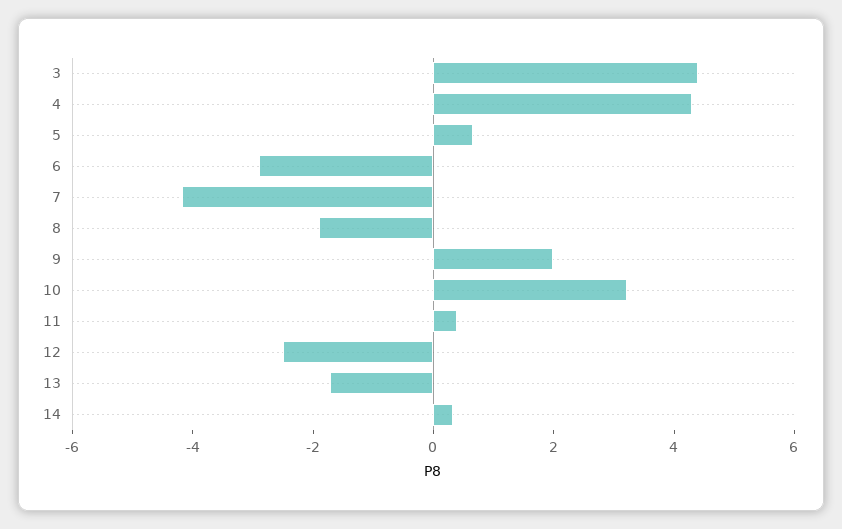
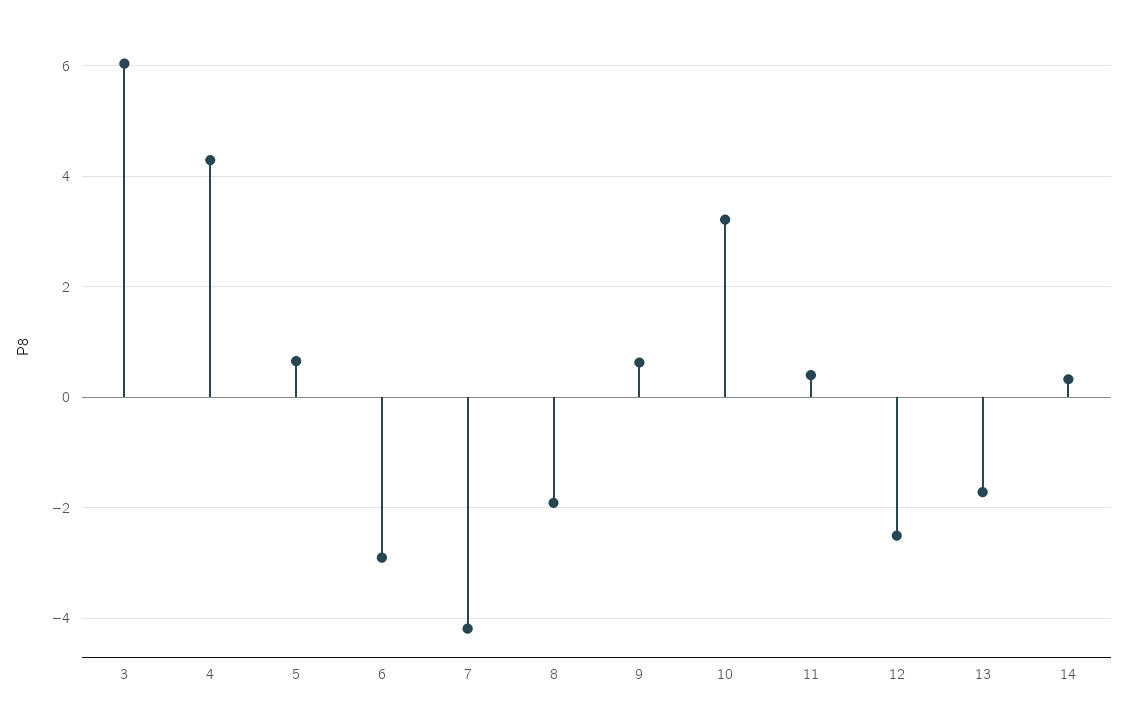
3: 4.5 -> 6
9: 2 -> 0.6

